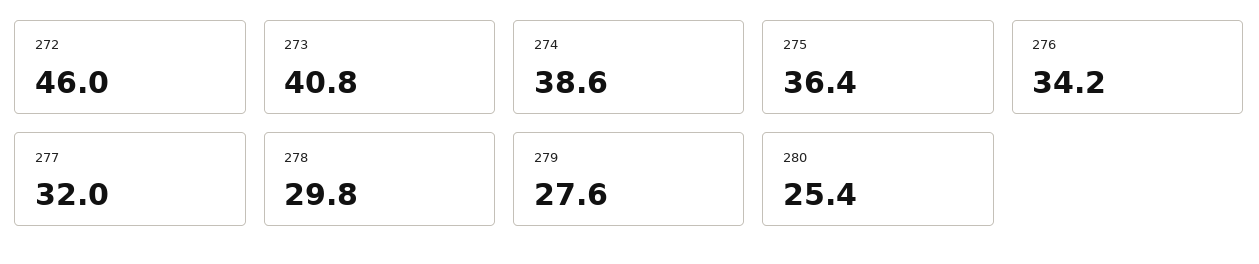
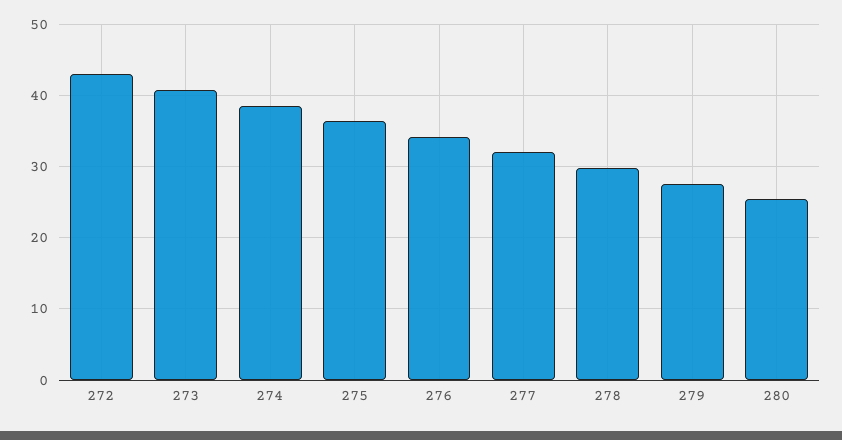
272: 46 -> 43

